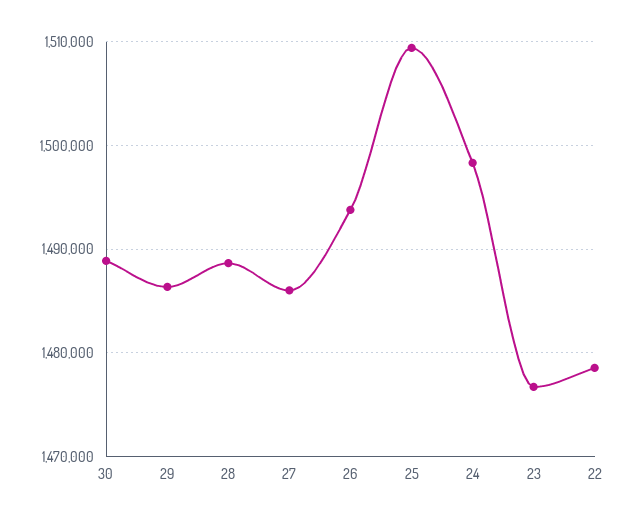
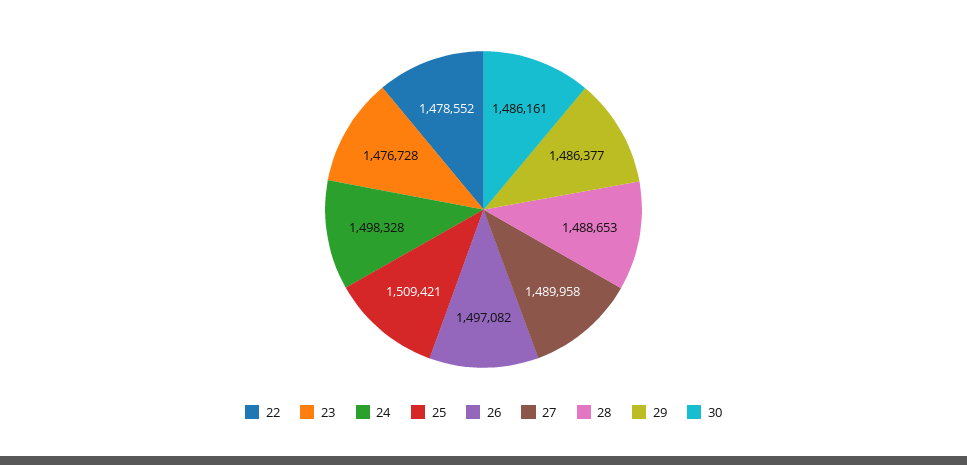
30: 1489000 -> 1486161
27: 1486000 -> 1489958
26: 1494000 -> 1497082

